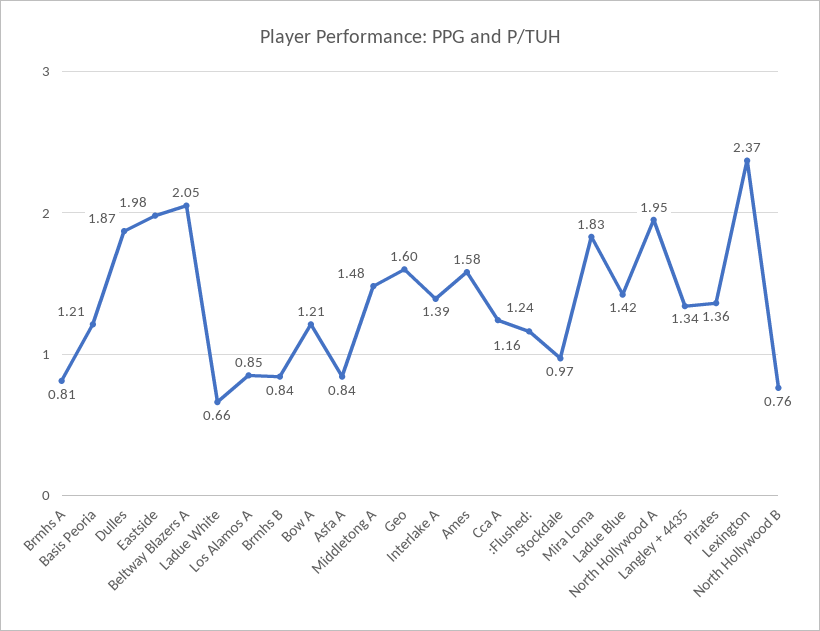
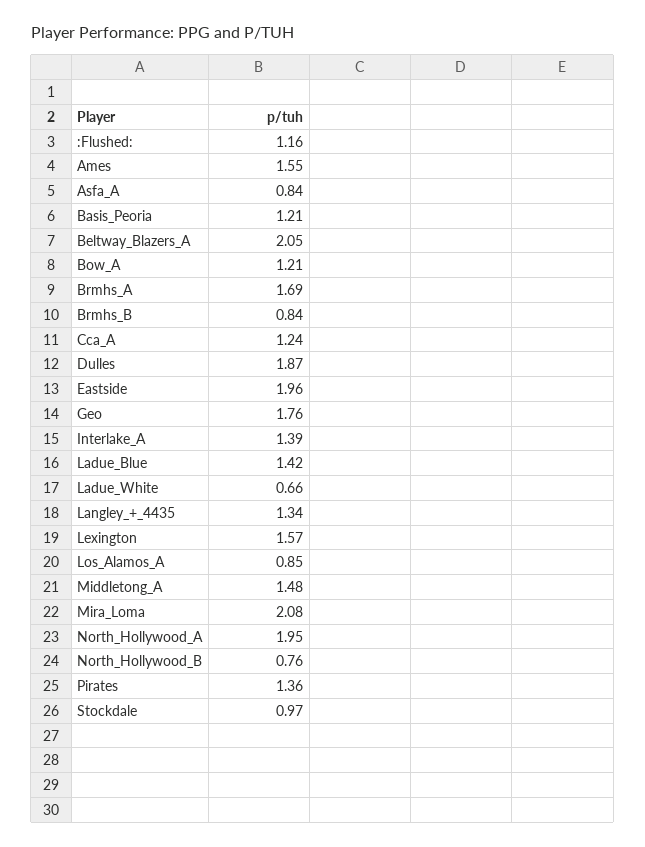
Brmhs A: 0.81 -> 1.69
Eastside: 1.98 -> 1.96
Geo: 1.6 -> 1.76
Ames: 1.58 -> 1.55
Mira Loma: 1.83 -> 2.08
Lexington: 2.37 -> 1.57

